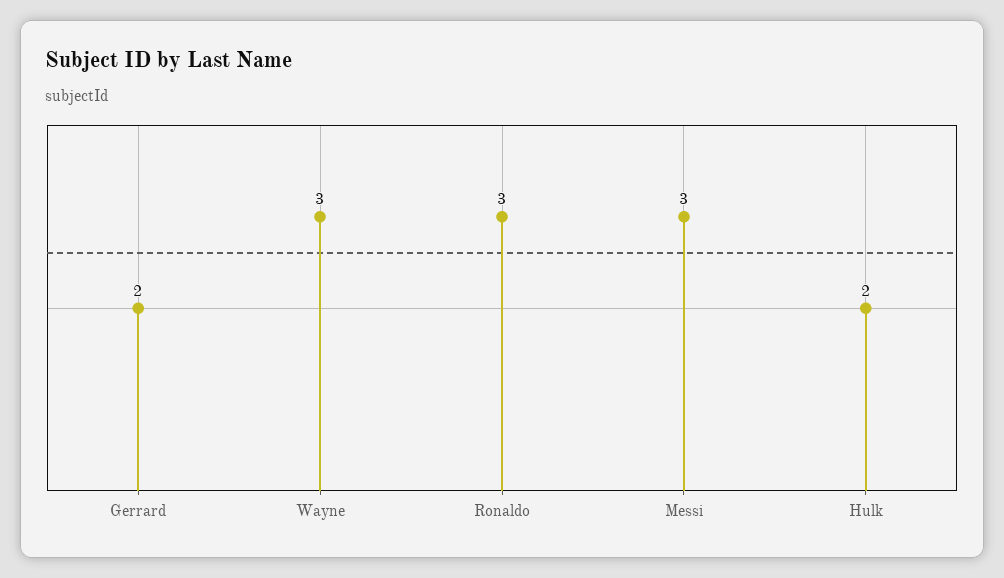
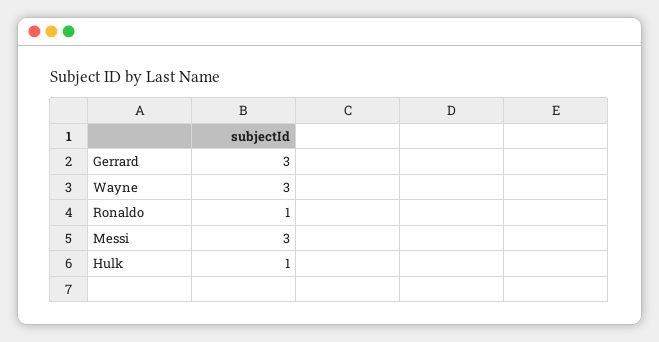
Gerrard: 2 -> 3
Ronaldo: 3 -> 1
Hulk: 2 -> 1

